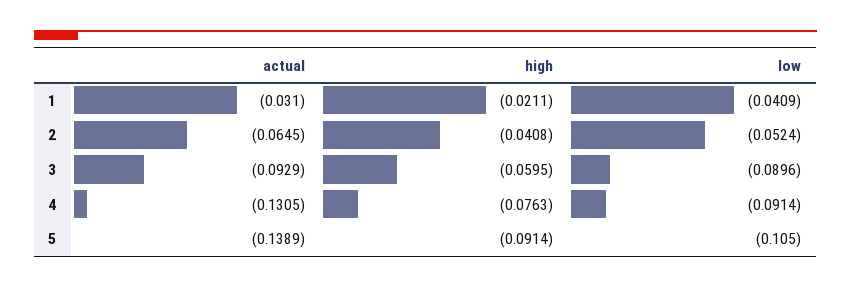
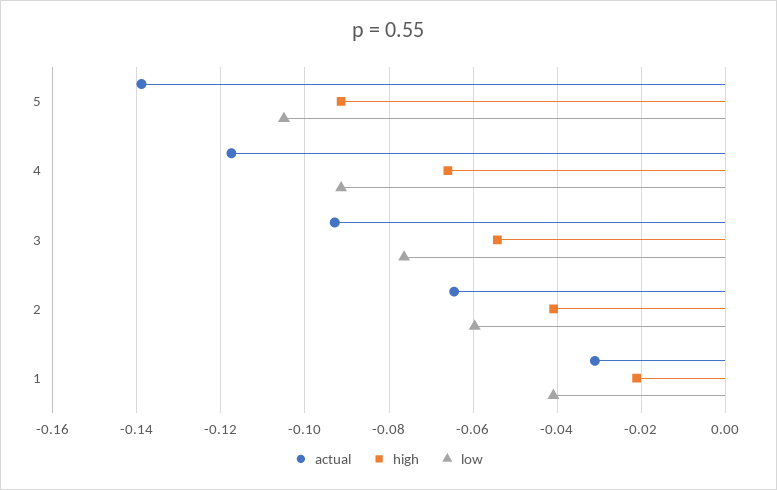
low, 2: -0.0524 -> -0.06
high, 3: -0.0595 -> -0.054
low, 3: -0.0896 -> -0.076
actual, 4: -0.1305 -> -0.118
high, 4: -0.0763 -> -0.066

